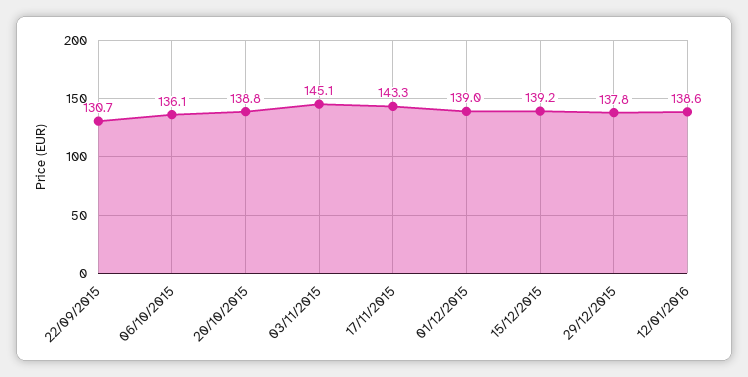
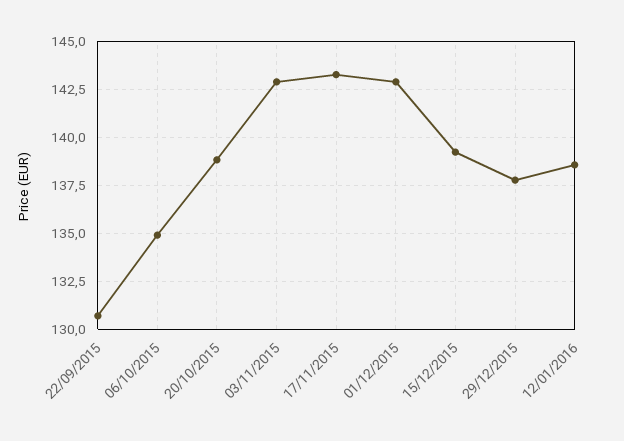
06/10/2015: 136.1 -> 135
03/11/2015: 145.1 -> 143
01/12/2015: 139 -> 143

